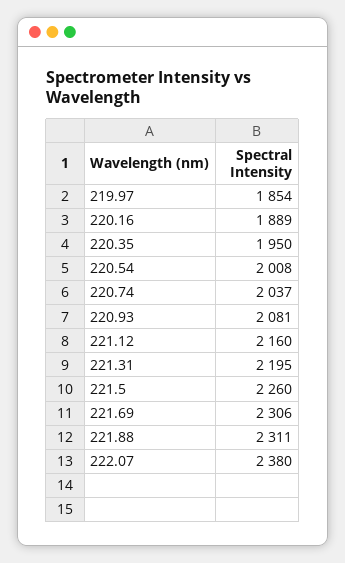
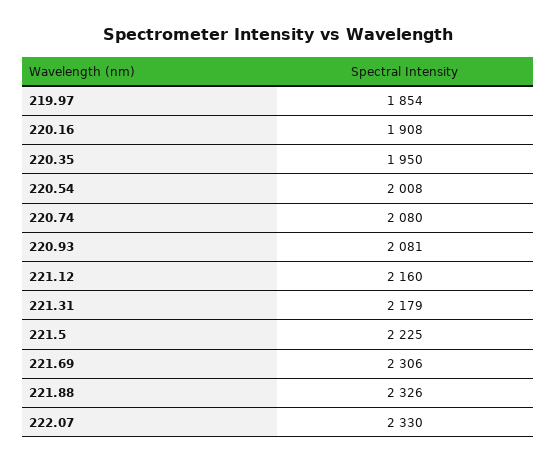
220.16: 1889 -> 1908
220.74: 2037 -> 2080
221.31: 2195 -> 2179
221.5: 2260 -> 2225
221.88: 2311 -> 2326
222.07: 2380 -> 2330

